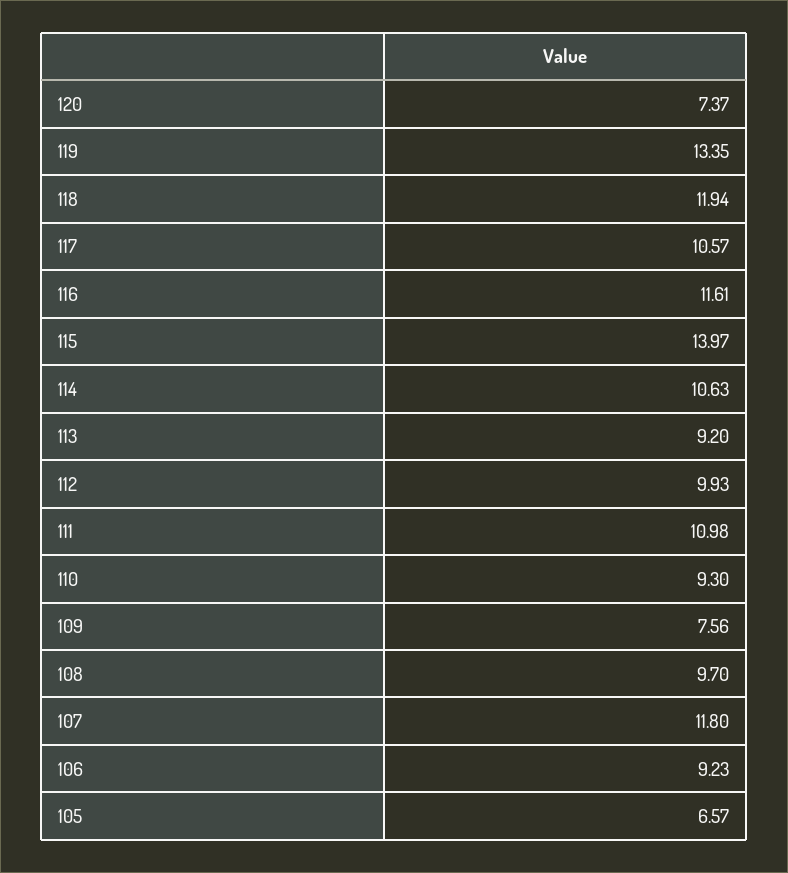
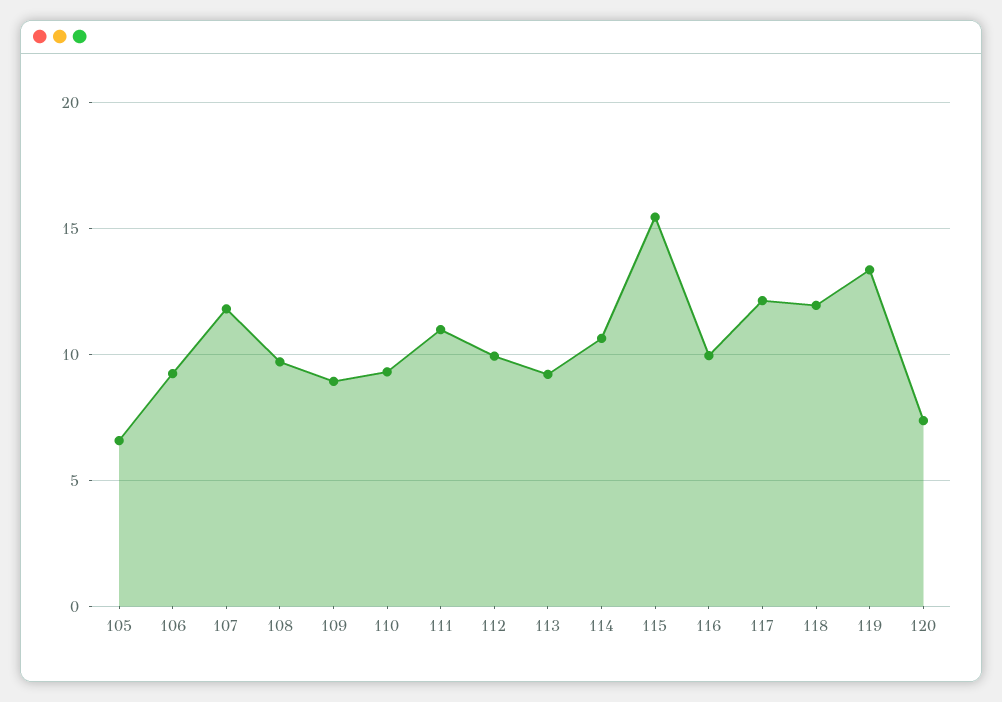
117: 10.57 -> 12
116: 11.61 -> 10
115: 13.97 -> 15.5
109: 7.56 -> 9

